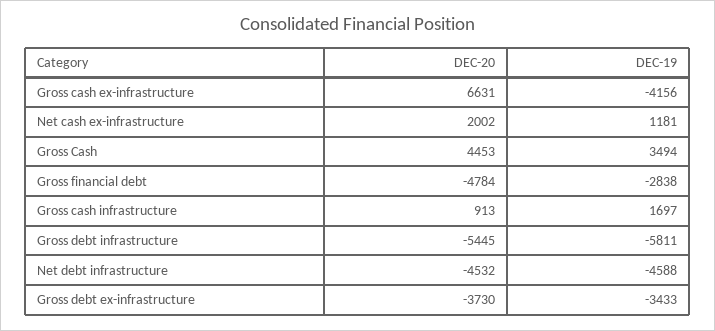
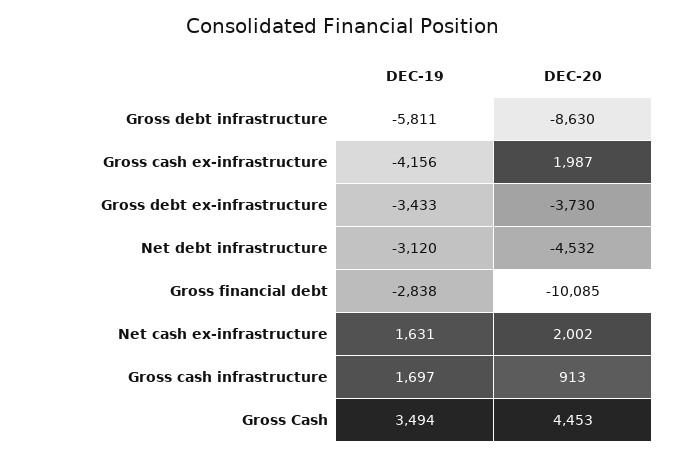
DEC-20, Gross cash ex-infrastructure: 6631 -> 1987
DEC-19, Net cash ex-infrastructure: 1181 -> 1631
DEC-20, Gross financial debt: -4784 -> -10085
DEC-20, Gross debt infrastructure: -5445 -> -8630
DEC-19, Net debt infrastructure: -4588 -> -3120

